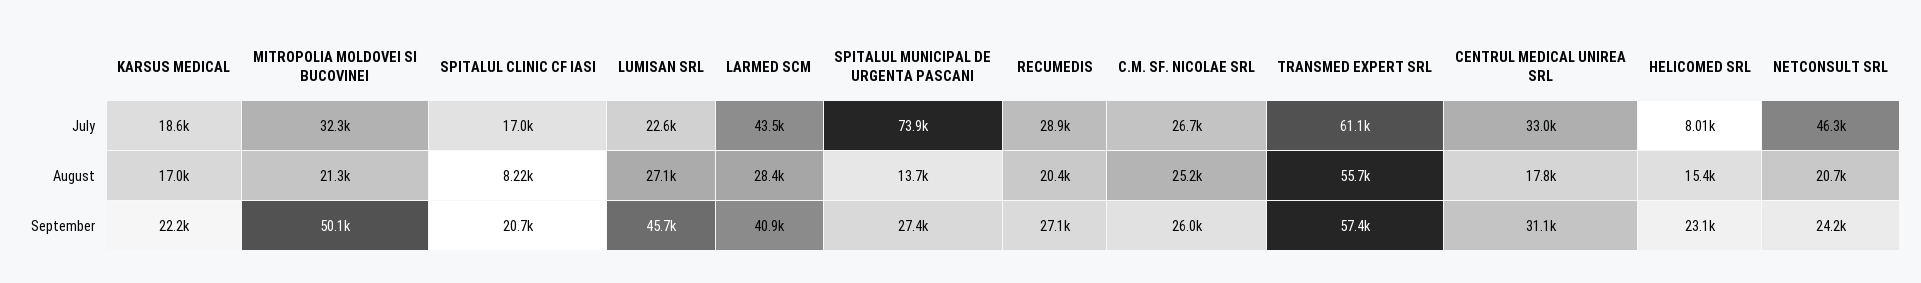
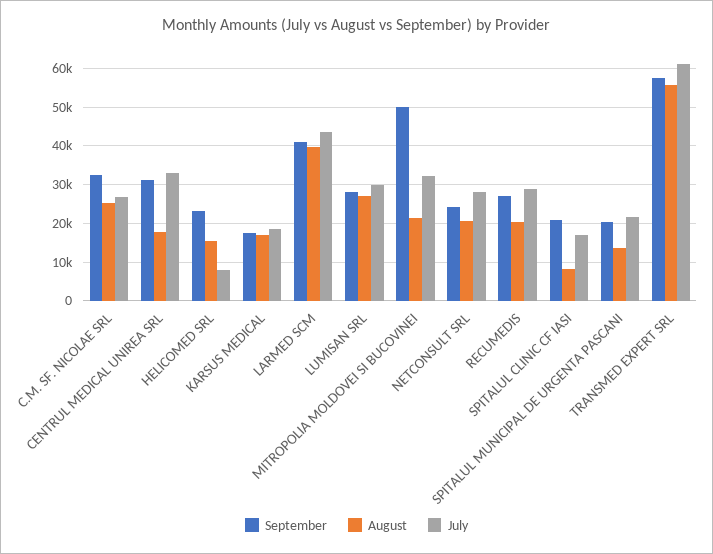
July, LUMISAN SRL: 22600 -> 30000
July, SPITALUL MUNICIPAL DE URGENTA PASCANI: 73900 -> 22000
July, NETCONSULT SRL: 46300 -> 28000
August, LARMED SCM: 28400 -> 40000
September, KARSUS MEDICAL: 22200 -> 18000
September, LUMISAN SRL: 45700 -> 28000
September, SPITALUL MUNICIPAL DE URGENTA PASCANI: 27400 -> 20000
September, C.M. SF. NICOLAE SRL: 26000 -> 32000

